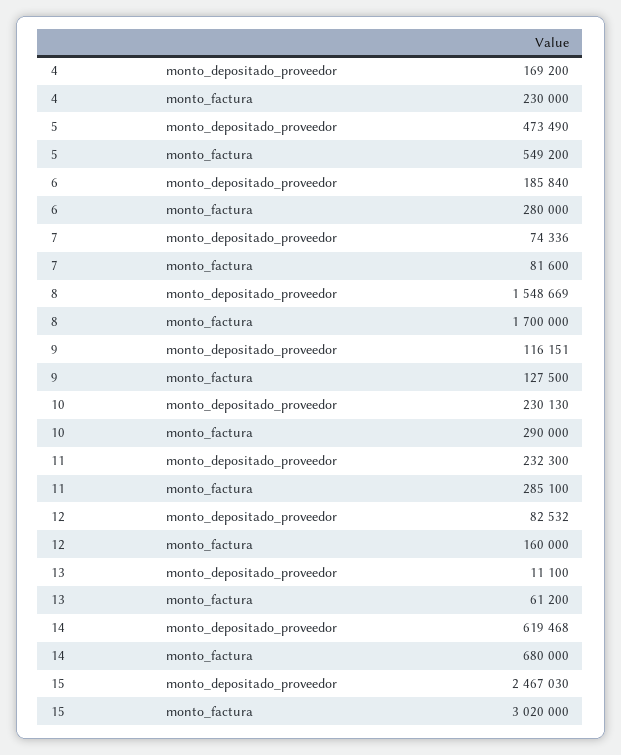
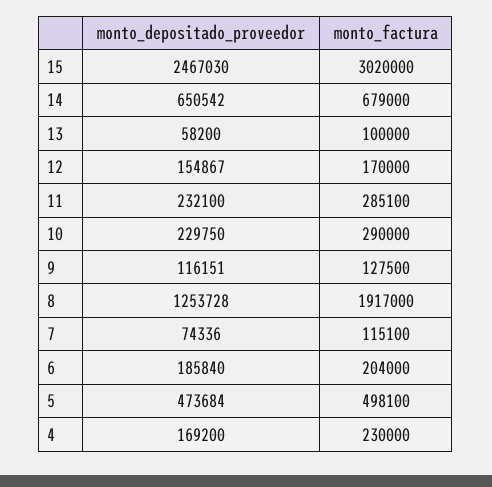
5, monto_depositado_proveedor: 473490 -> 473684
5, monto_factura: 549200 -> 498100
6, monto_factura: 280000 -> 204000
7, monto_factura: 81600 -> 115100
8, monto_depositado_proveedor: 1548669 -> 1253728
8, monto_factura: 1700000 -> 1917000
10, monto_depositado_proveedor: 230130 -> 229750
11, monto_depositado_proveedor: 232300 -> 232100
12, monto_depositado_proveedor: 82532 -> 154867
12, monto_factura: 160000 -> 170000
13, monto_depositado_proveedor: 11100 -> 58200
13, monto_factura: 61200 -> 100000
14, monto_depositado_proveedor: 619468 -> 650542
14, monto_factura: 680000 -> 679000

